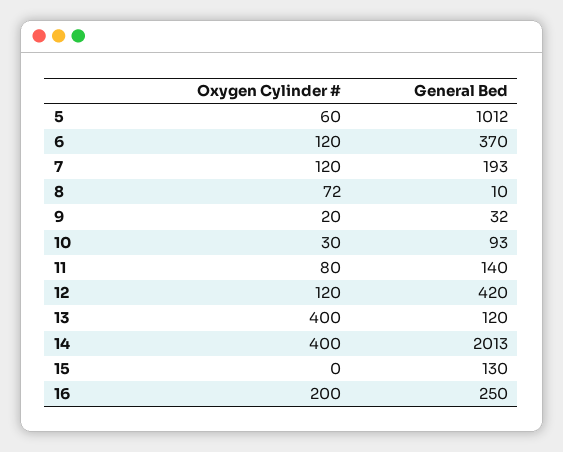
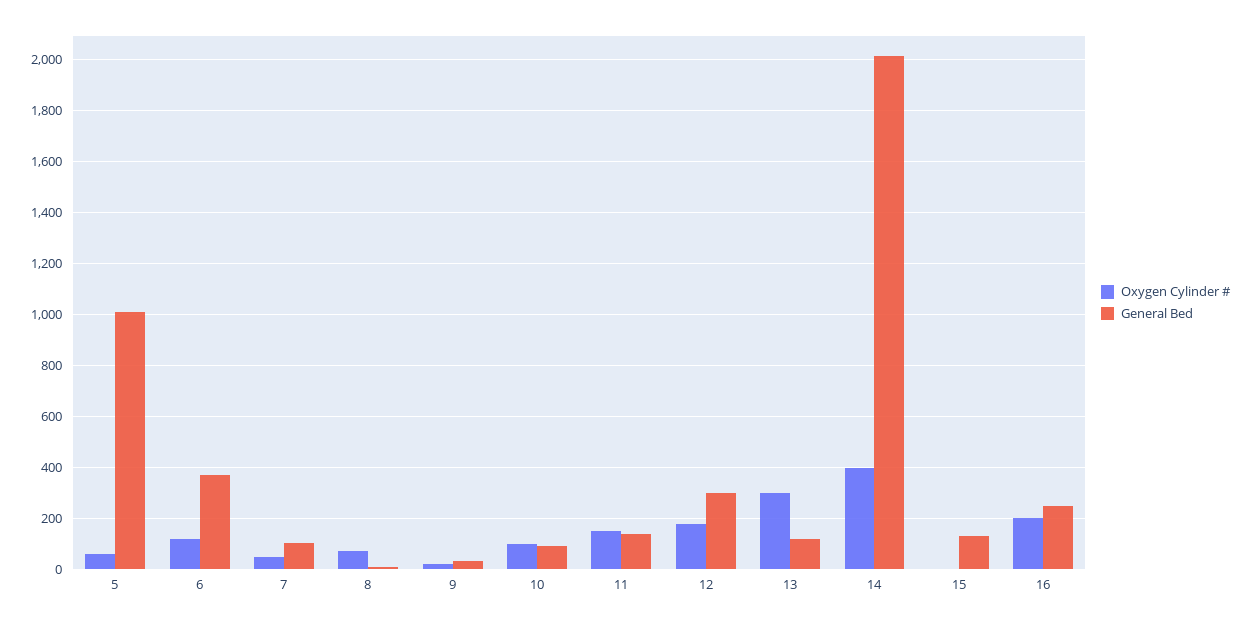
Oxygen Cylinder #, 7: 120 -> 50
General Bed, 7: 193 -> 100
Oxygen Cylinder #, 10: 30 -> 100
Oxygen Cylinder #, 11: 80 -> 150
Oxygen Cylinder #, 12: 120 -> 175
General Bed, 12: 420 -> 300
Oxygen Cylinder #, 13: 400 -> 300

